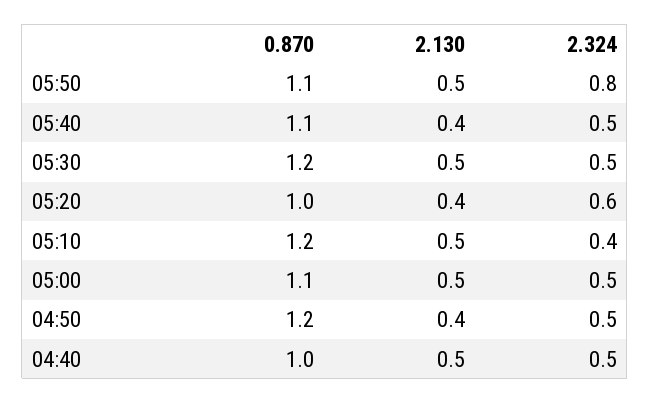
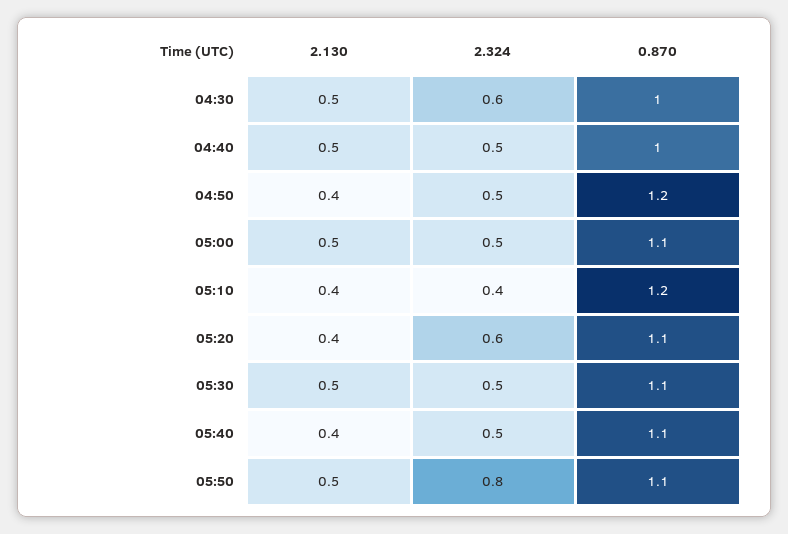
0.870, 05:30: 1.2 -> 1.1
0.870, 05:20: 1 -> 1.1
2.130, 05:10: 0.5 -> 0.4
2.130, 04:30: none -> 0.5
2.324, 04:30: none -> 0.6
0.870, 04:30: none -> 1

